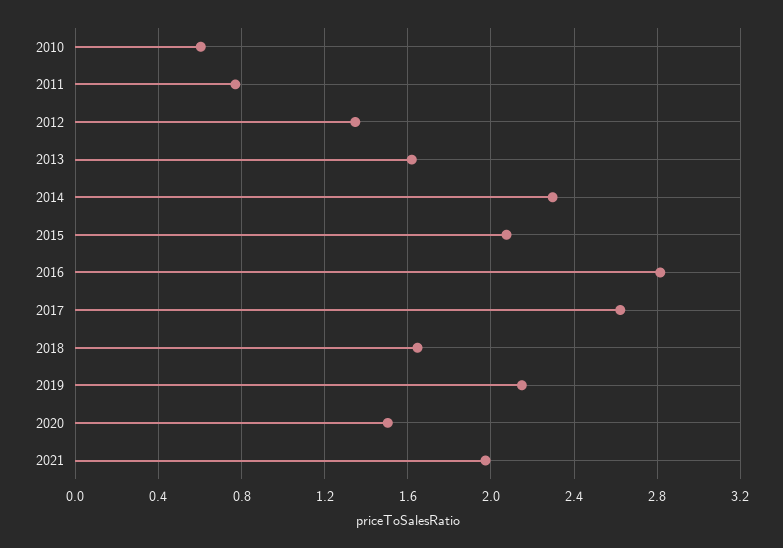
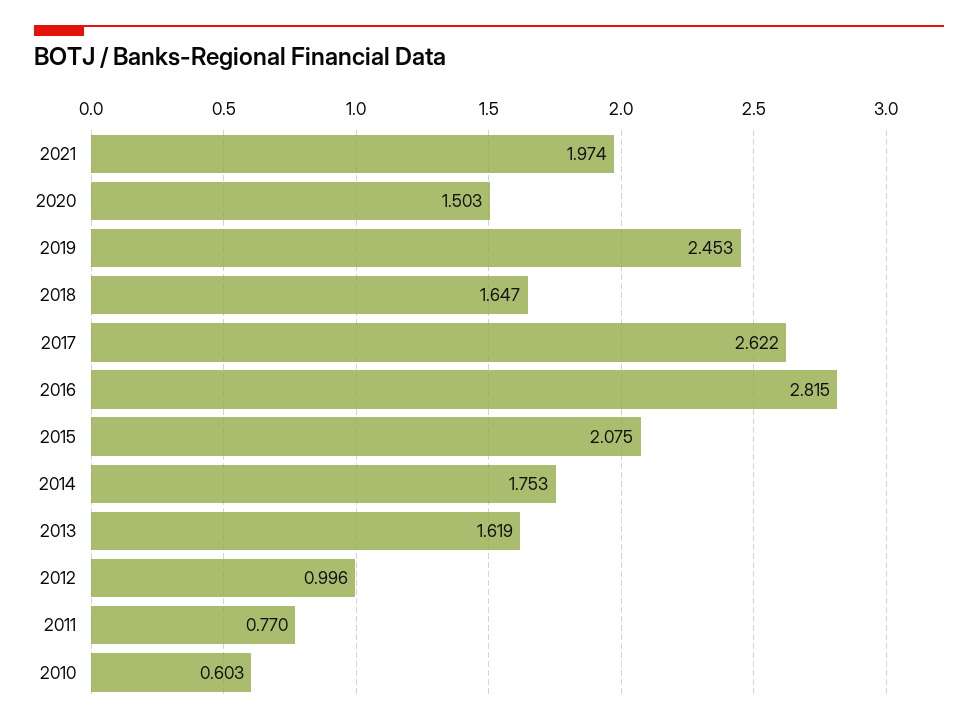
2012: 1.35 -> 0.996
2014: 2.3 -> 1.753
2019: 2.15 -> 2.453

